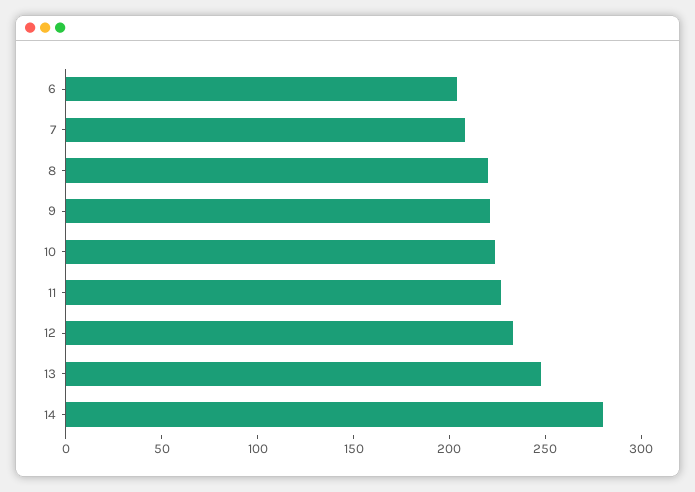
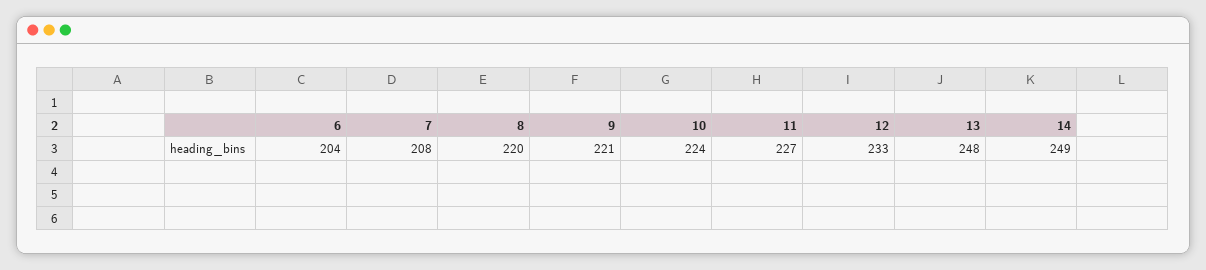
14: 280 -> 249

